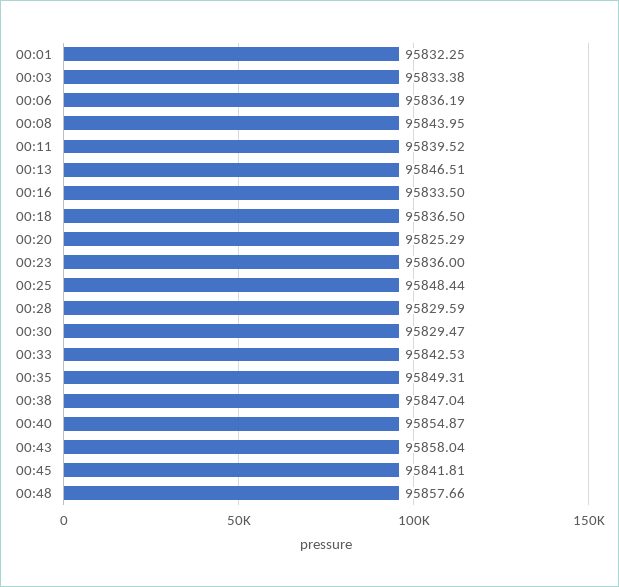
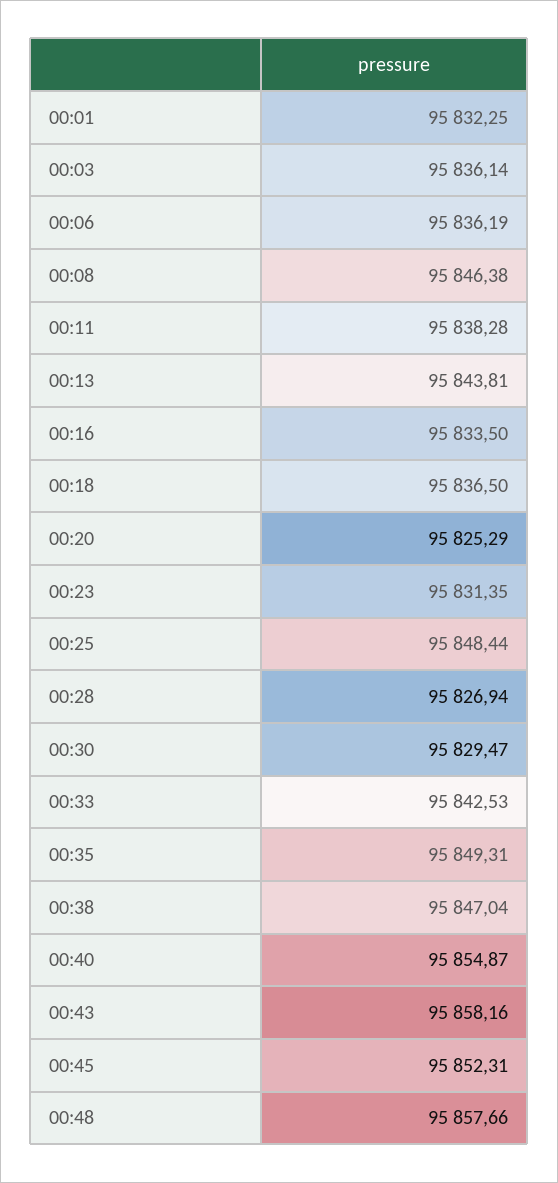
00:03: 95833.38 -> 95836.14
00:08: 95843.95 -> 95846.38
00:11: 95839.52 -> 95838.28
00:13: 95846.51 -> 95843.81
00:23: 95836 -> 95831.35
00:28: 95829.59 -> 95826.94
00:43: 95858.04 -> 95858.16
00:45: 95841.81 -> 95852.31

